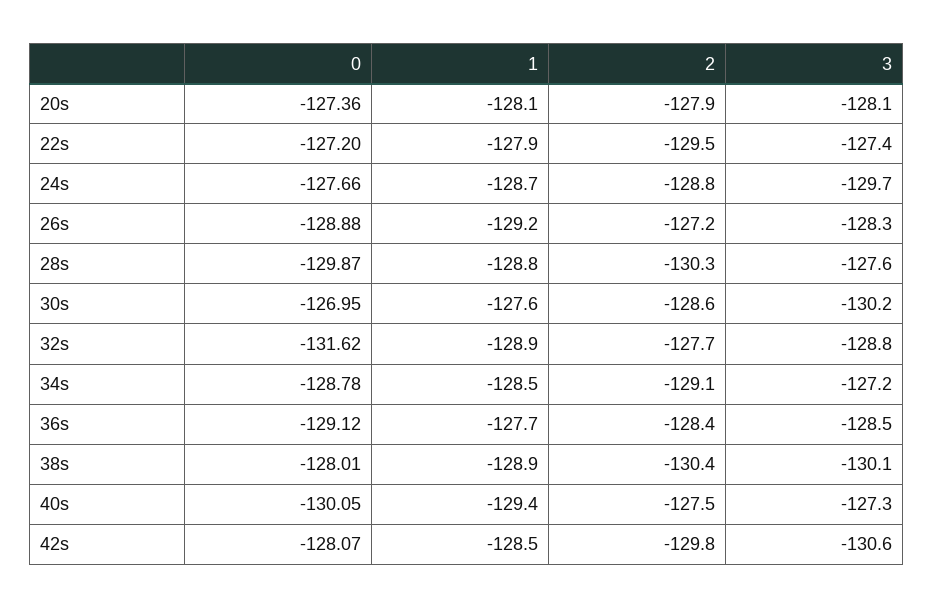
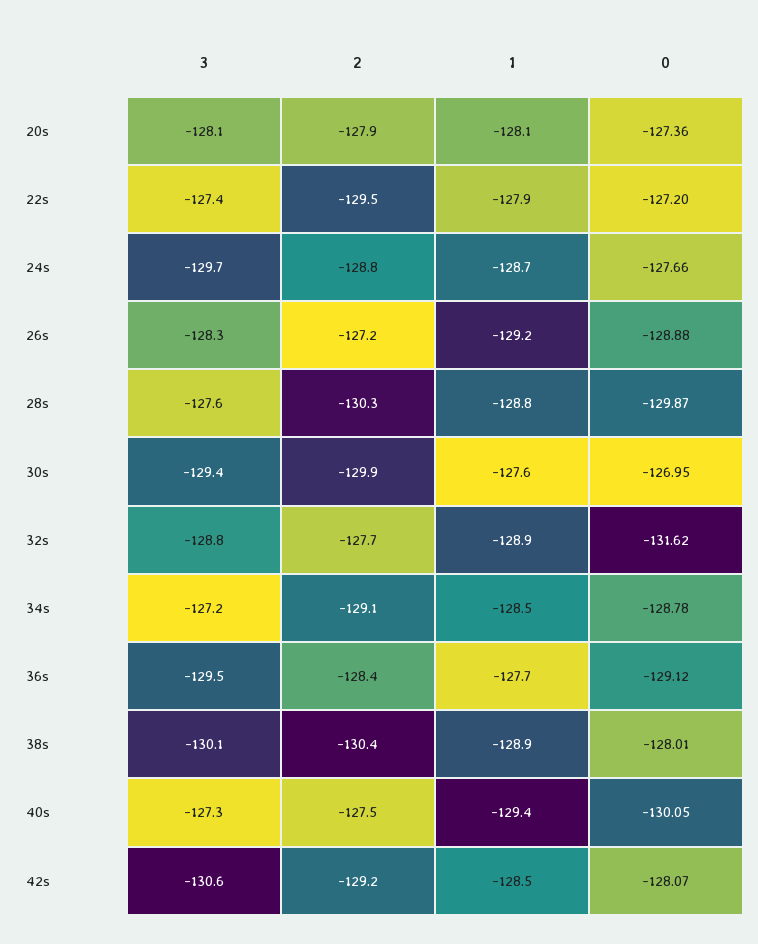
2, 30s: -128.6 -> -129.9
3, 30s: -130.2 -> -129.4
3, 36s: -128.5 -> -129.5
2, 42s: -129.8 -> -129.2

